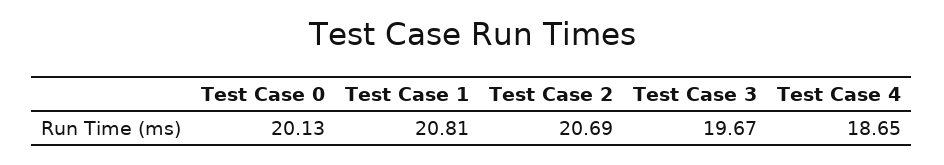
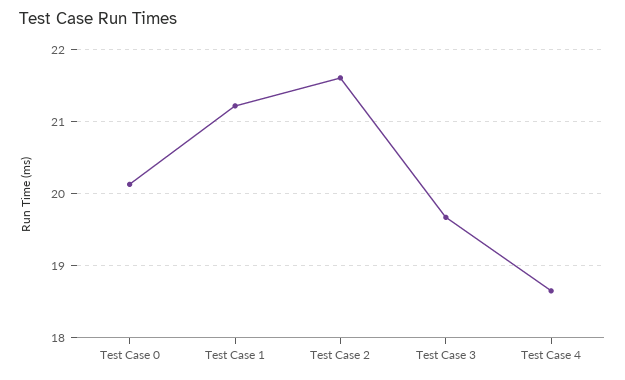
Test Case 1: 20.81 -> 21.2
Test Case 2: 20.69 -> 21.6

